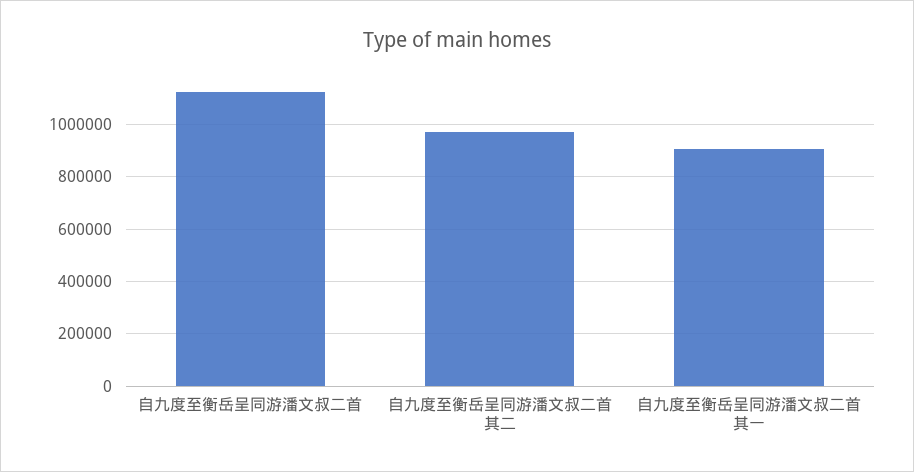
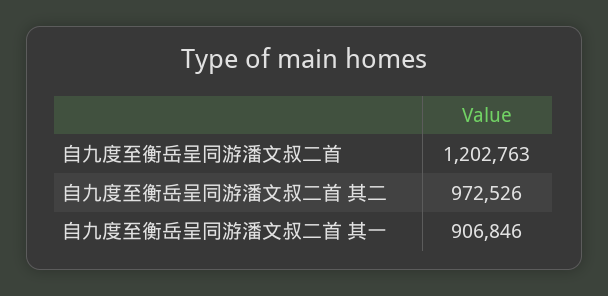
自九度至衡岳呈同游潘文叔二首: 1125000 -> 1202763

